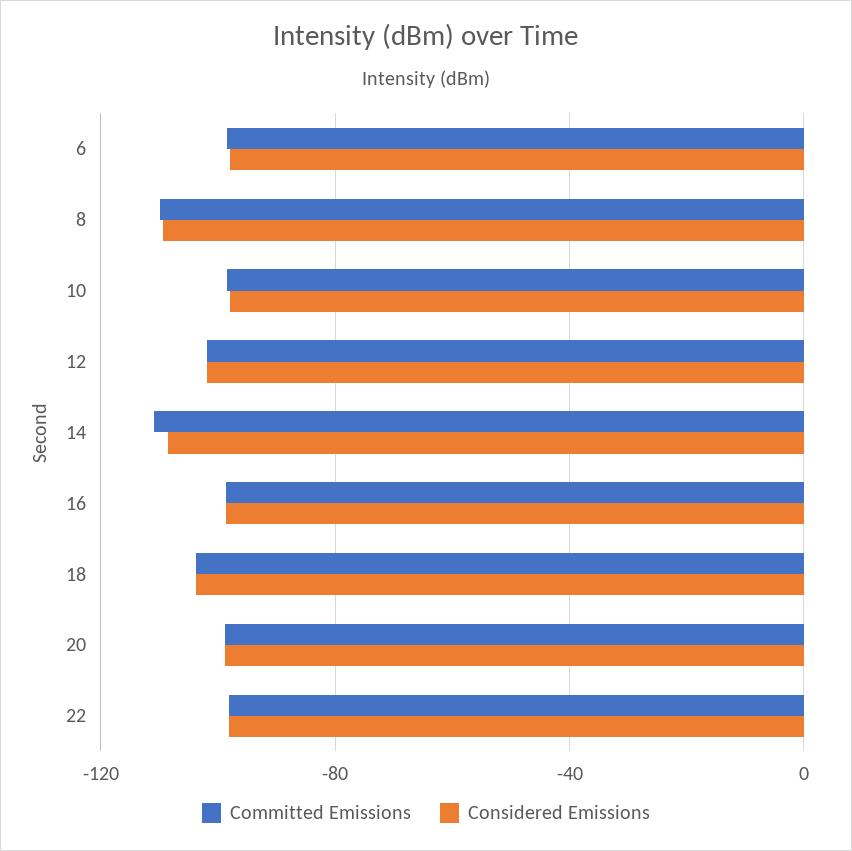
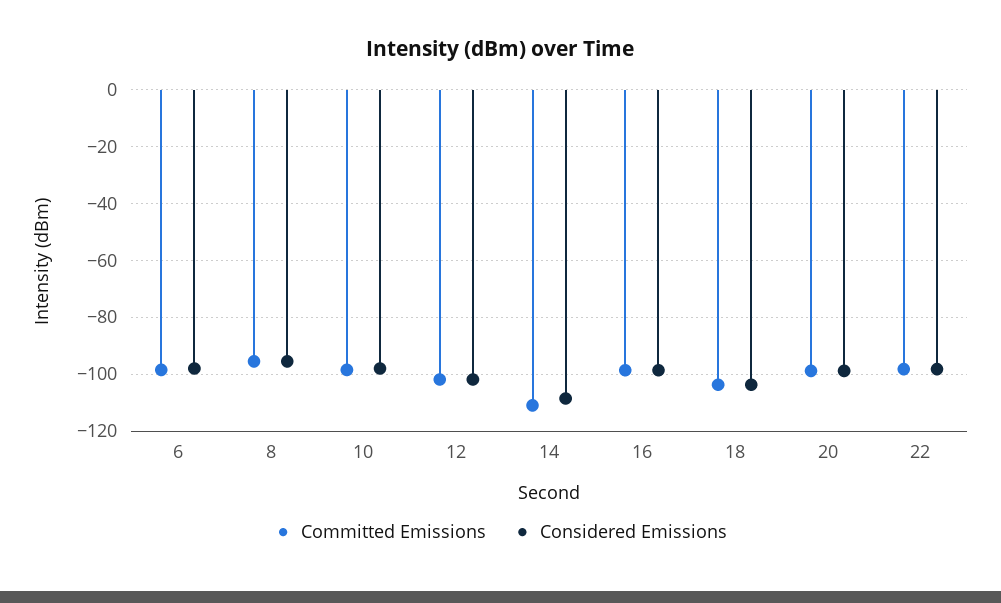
Committed Emissions, 8: -110 -> -95
Considered Emissions, 8: -110 -> -95

